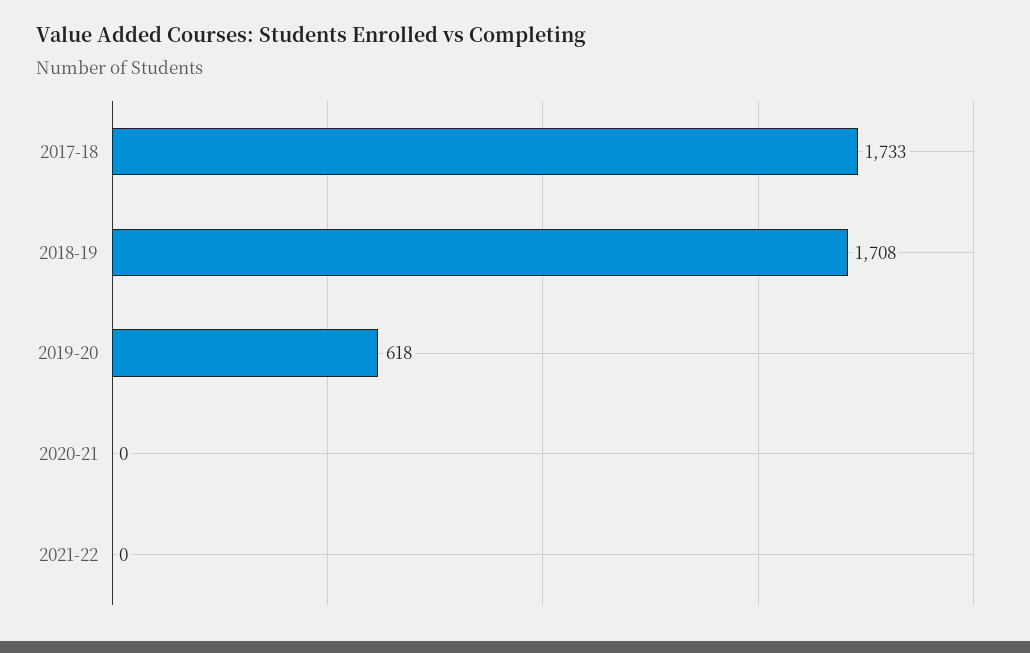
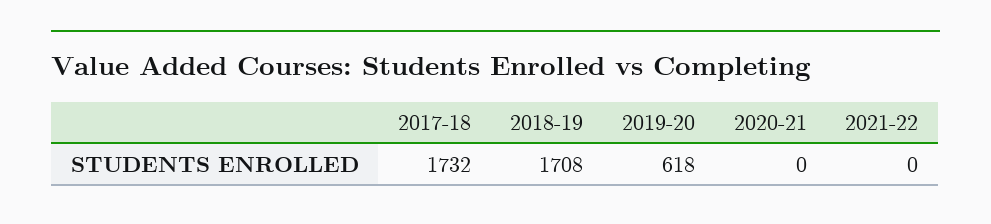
2017-18: 1733 -> 1732

